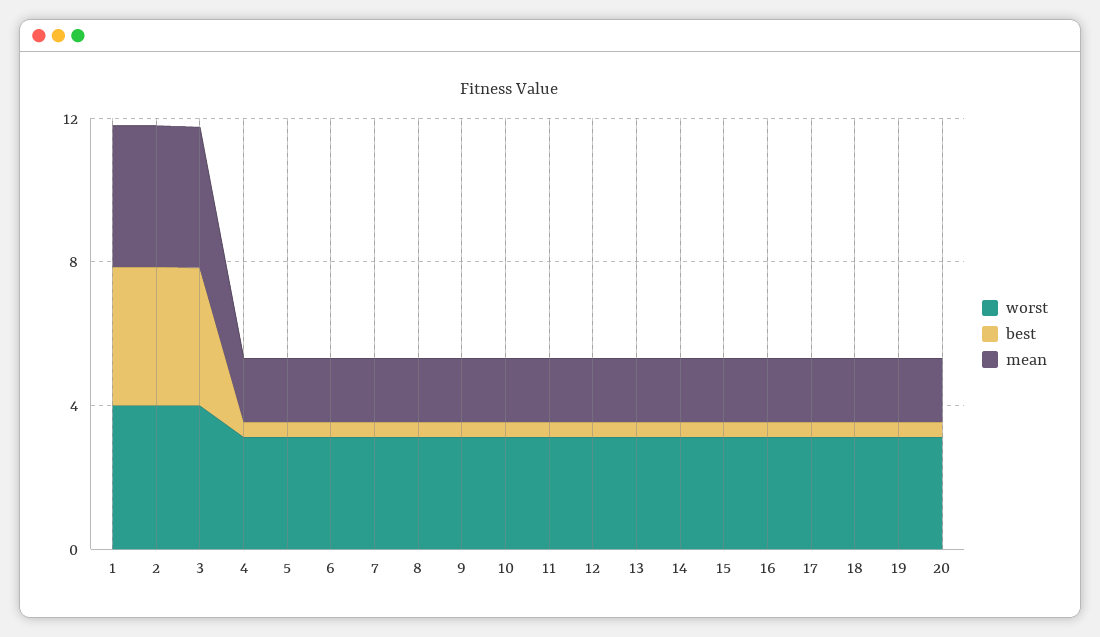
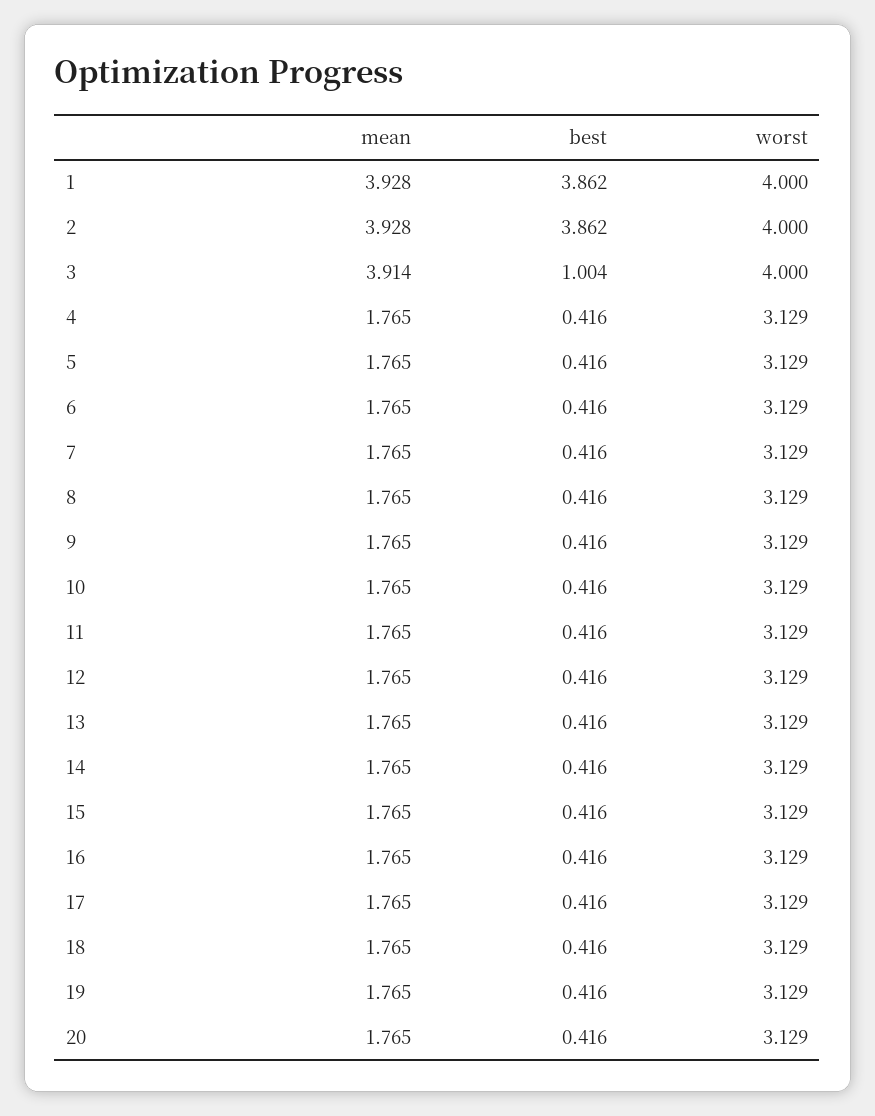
best, 3: 4 -> 1.004

